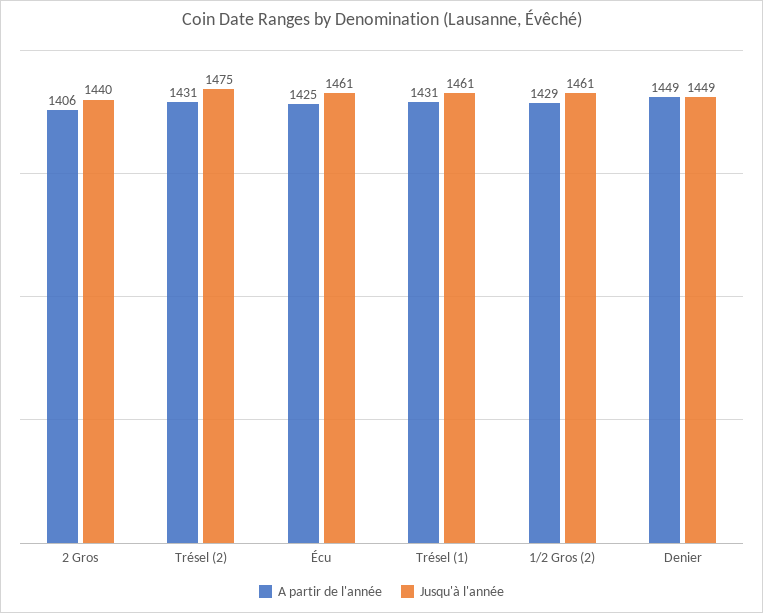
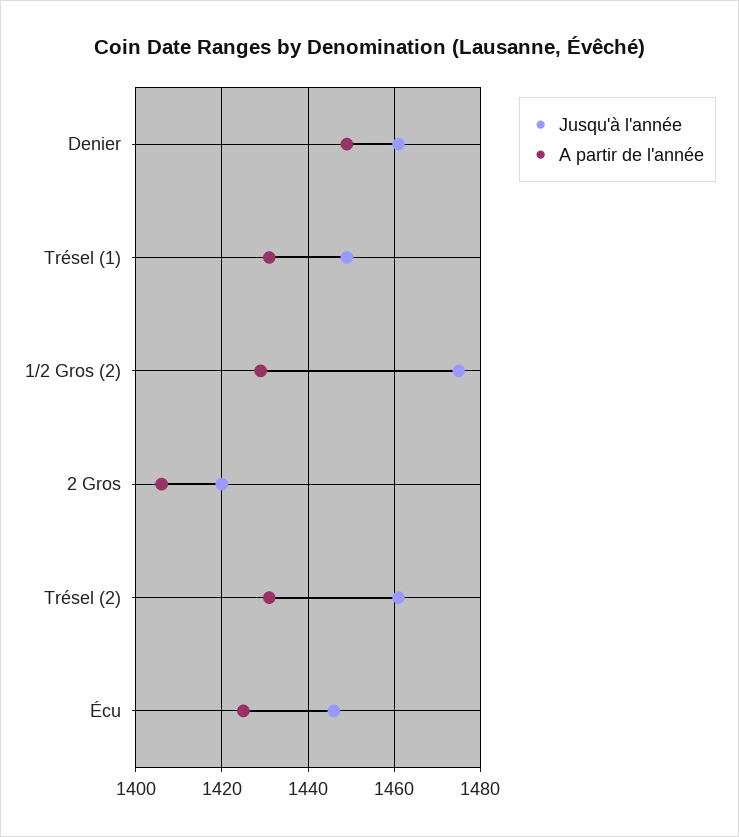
Jusqu'à l'année, 2 Gros: 1440 -> 1420
Jusqu'à l'année, Trésel (2): 1475 -> 1460
Jusqu'à l'année, Écu: 1461 -> 1445
Jusqu'à l'année, Trésel (1): 1461 -> 1450
Jusqu'à l'année, 1/2 Gros (2): 1461 -> 1475
Jusqu'à l'année, Denier: 1449 -> 1460

